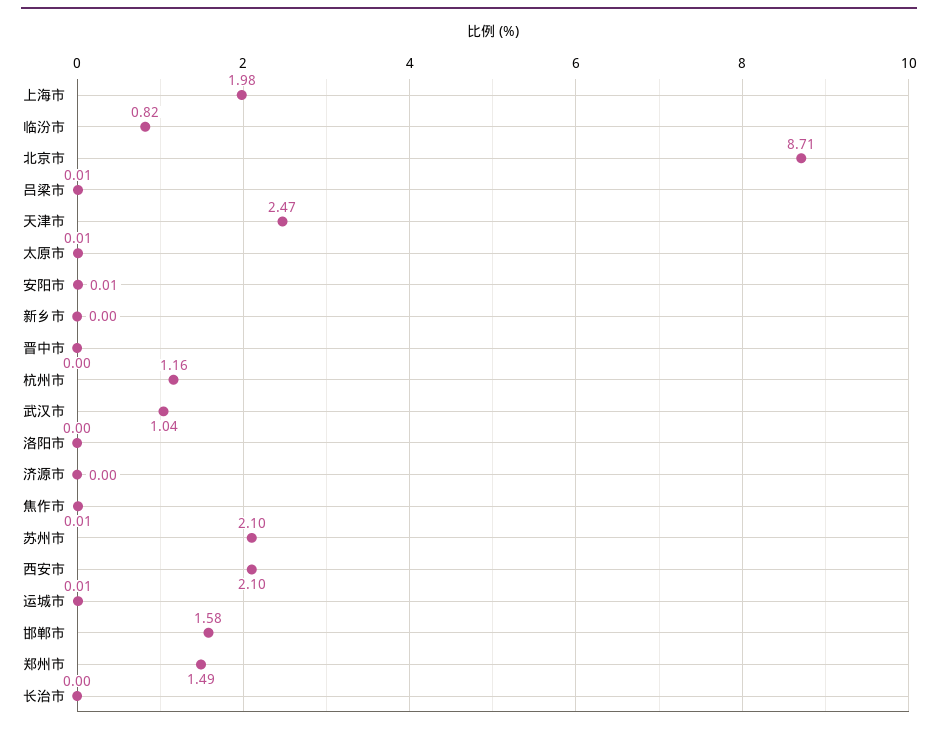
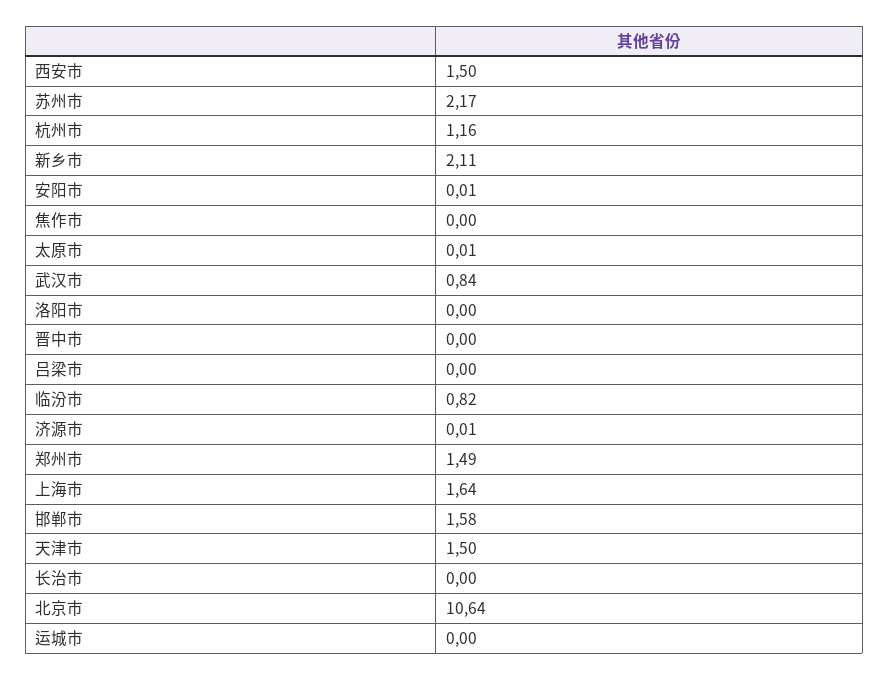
上海市: 1.98 -> 1.64
北京市: 8.71 -> 10.64
吕梁市: 0.01 -> 0
天津市: 2.47 -> 1.5
新乡市: 0 -> 2.11
武汉市: 1.04 -> 0.84
济源市: 0 -> 0.01
焦作市: 0.01 -> 0
苏州市: 2.1 -> 2.17
西安市: 2.1 -> 1.5
运城市: 0.01 -> 0

